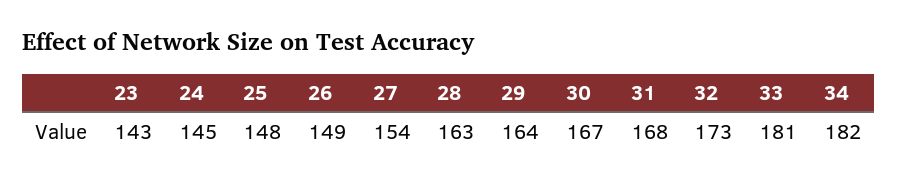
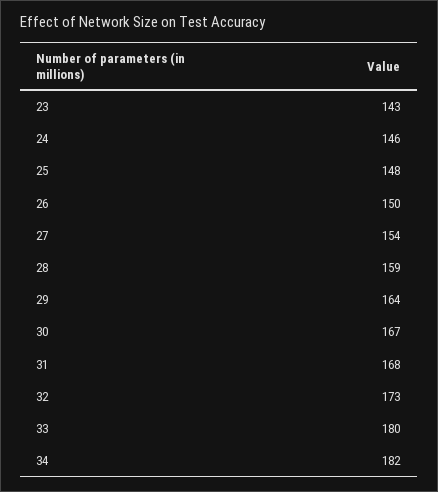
24: 145 -> 146
26: 149 -> 150
28: 163 -> 159
33: 181 -> 180

